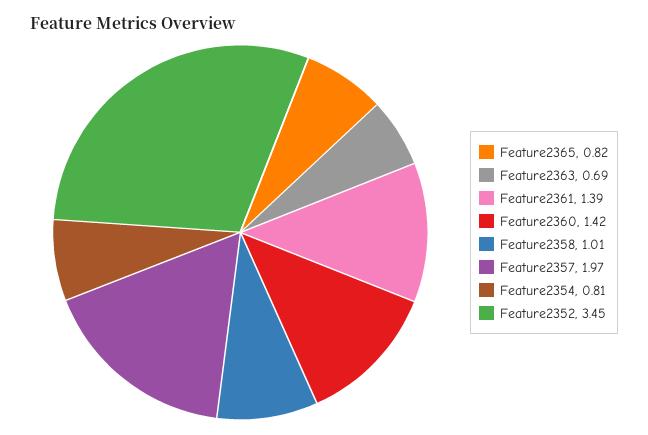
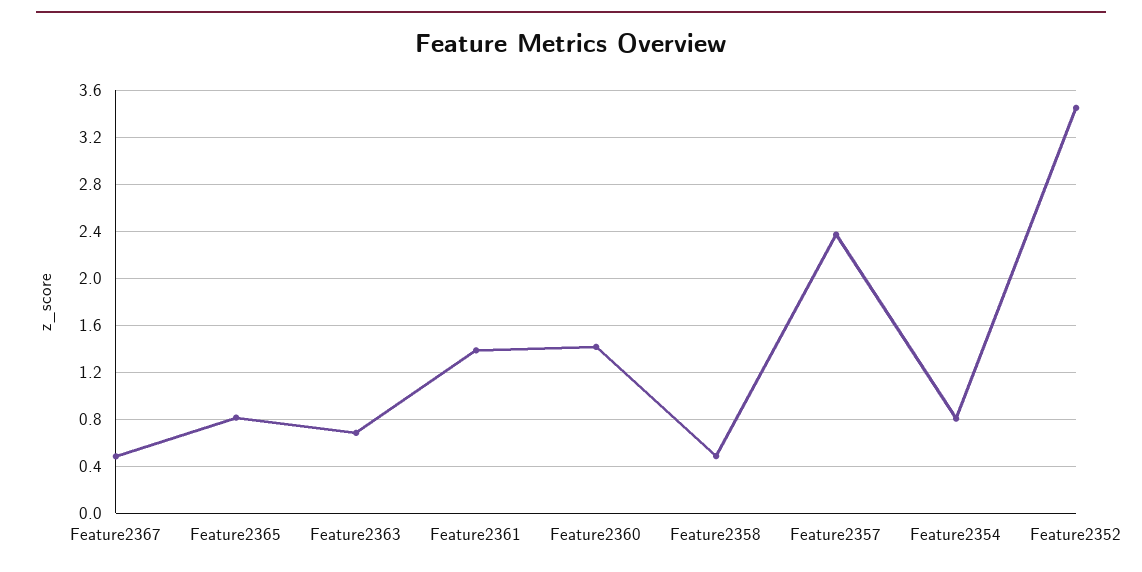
Feature2358: 1.01 -> 0.5
Feature2357: 1.97 -> 2.4
Feature2367: none -> 0.5

